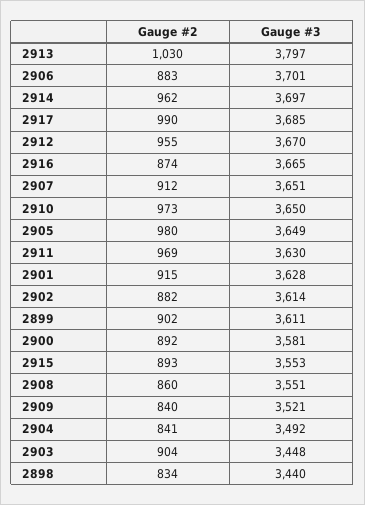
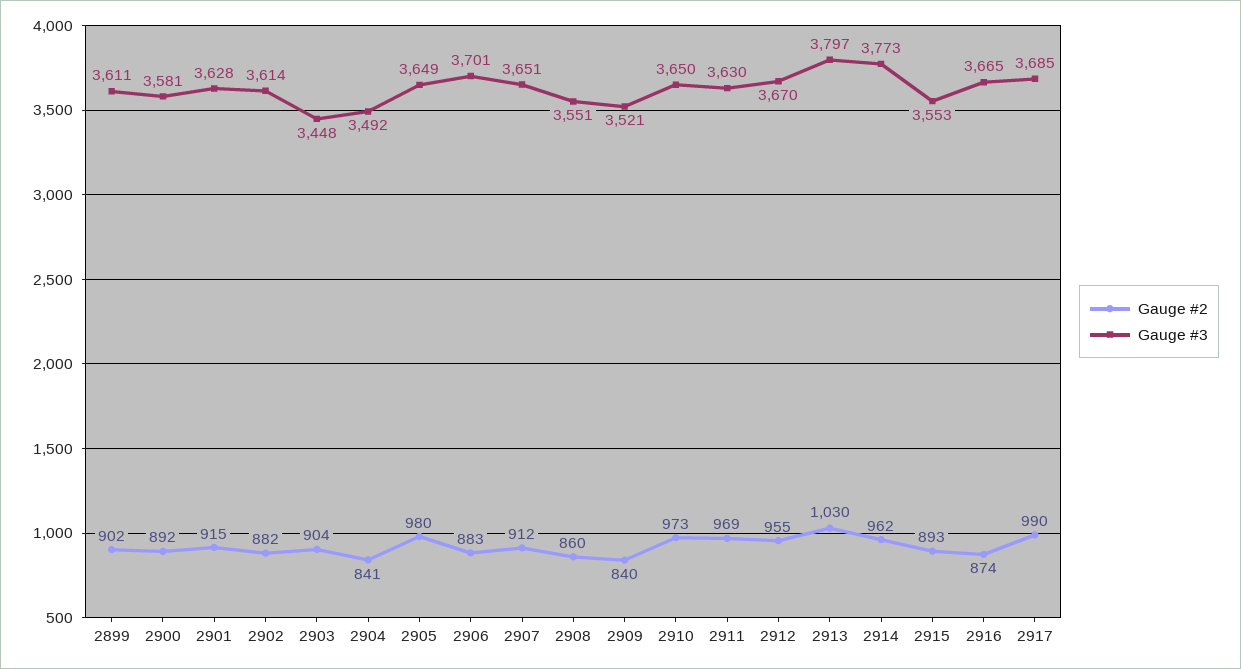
Gauge #3, 2914: 3697 -> 3773
Gauge #2, 2898: 834 -> none
Gauge #3, 2898: 3440 -> none

